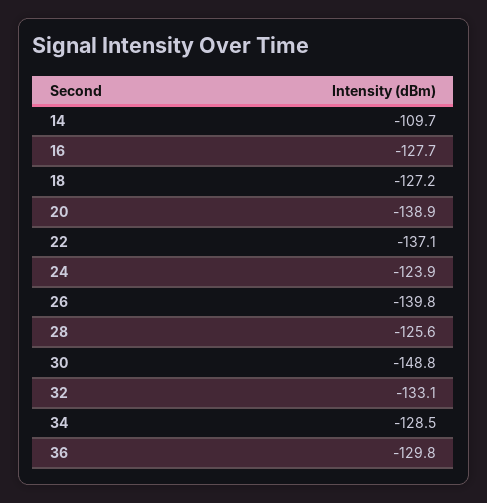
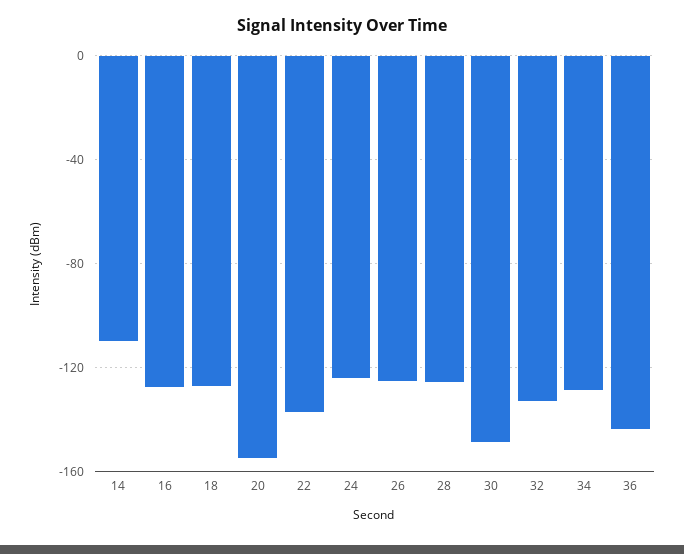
20: -138.9 -> -155
26: -139.8 -> -125
36: -129.8 -> -145

